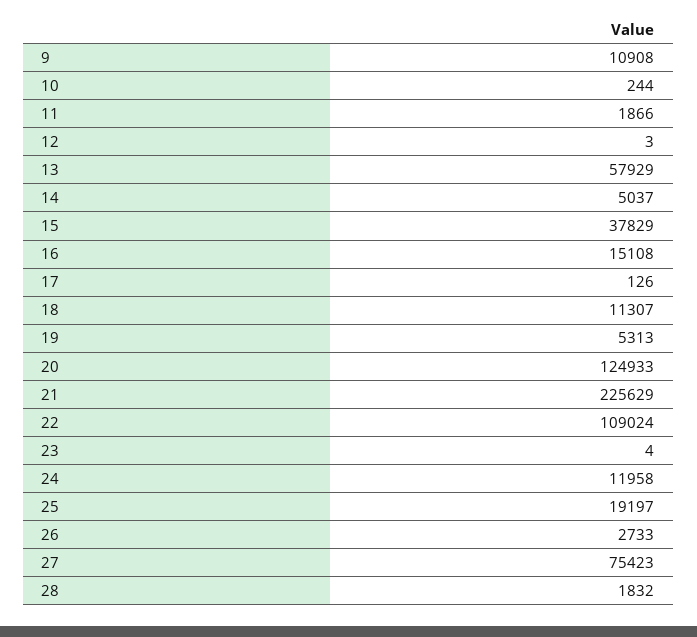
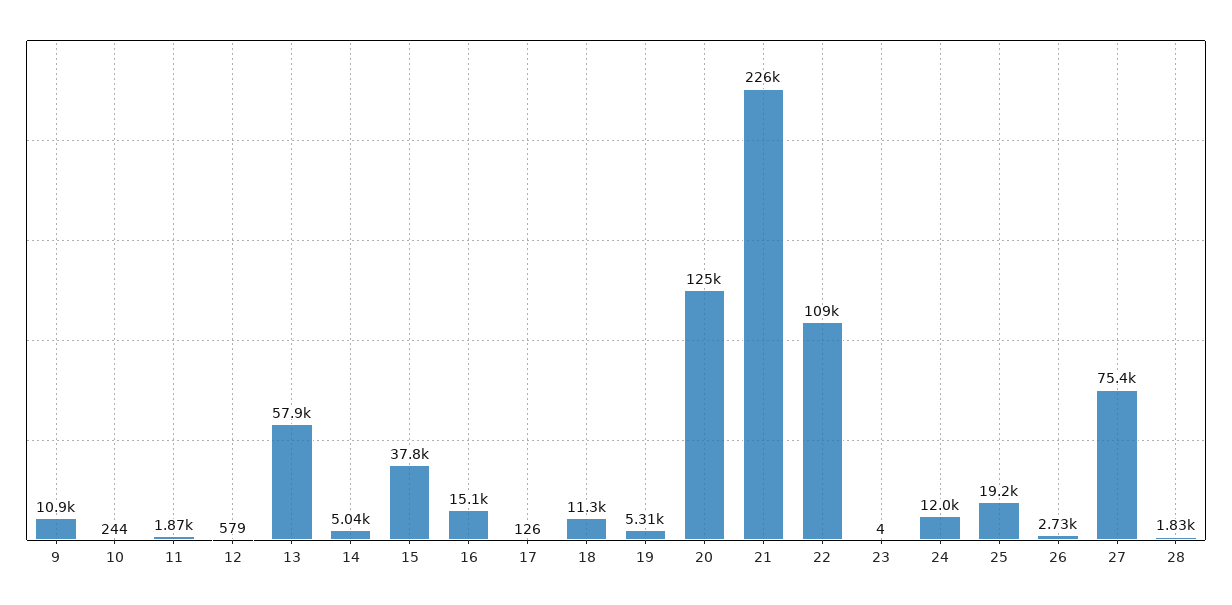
12: 3 -> 579

